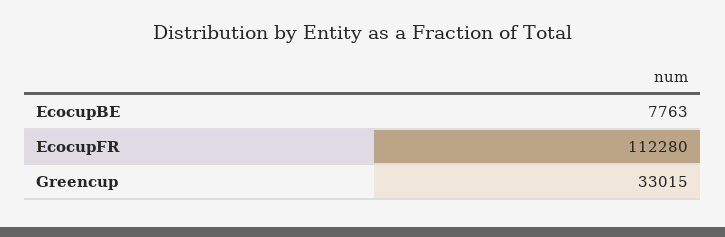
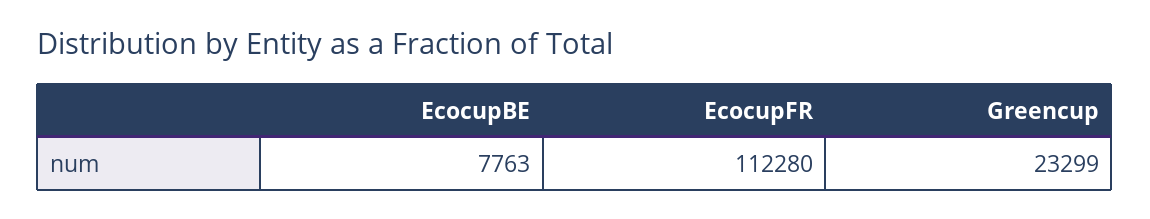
Greencup: 33015 -> 23299

